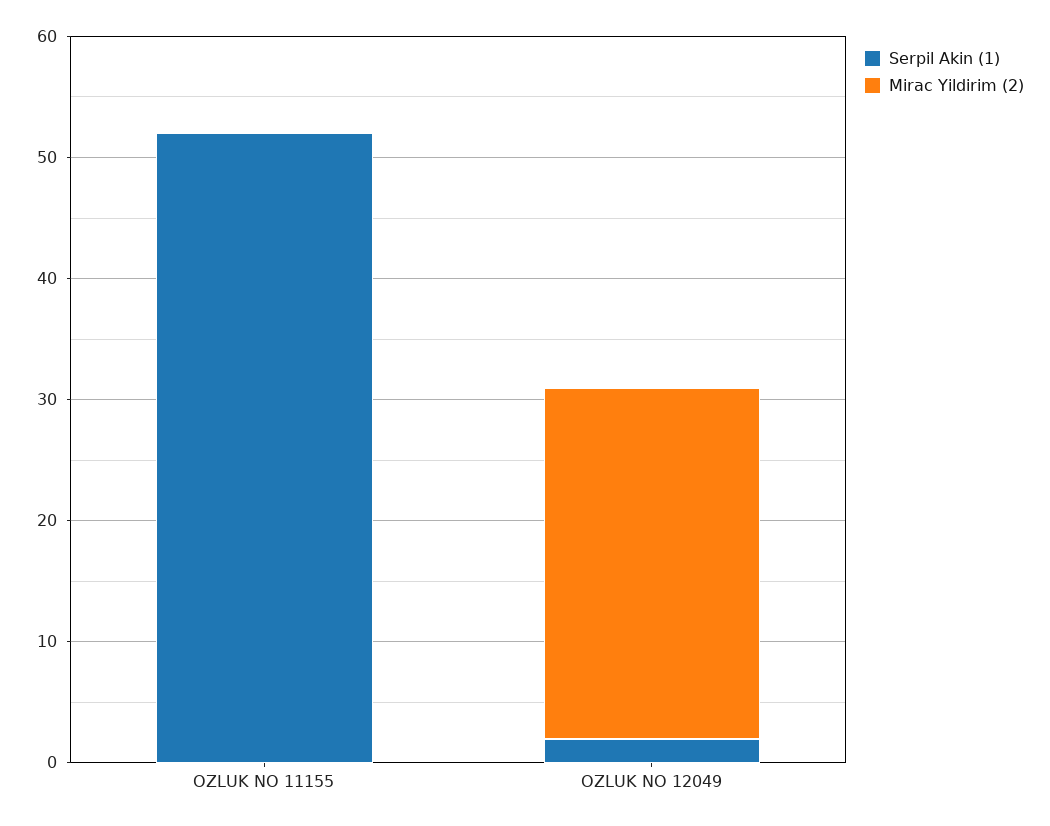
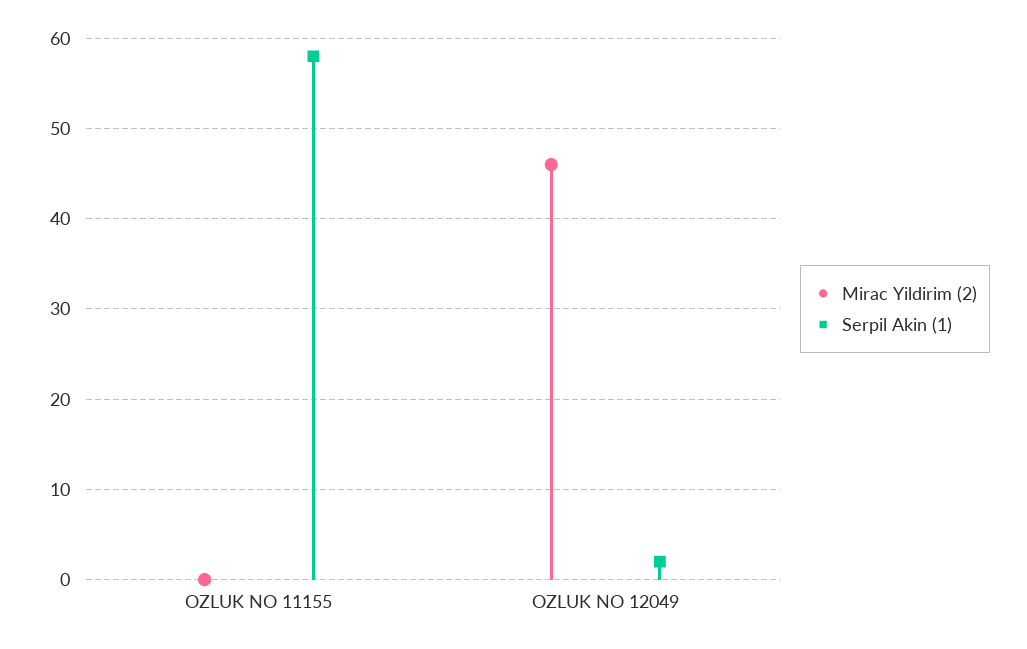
Serpil Akin (1), OZLUK NO 11155: 52 -> 58
Mirac Yildirim (2), OZLUK NO 12049: 29 -> 46

